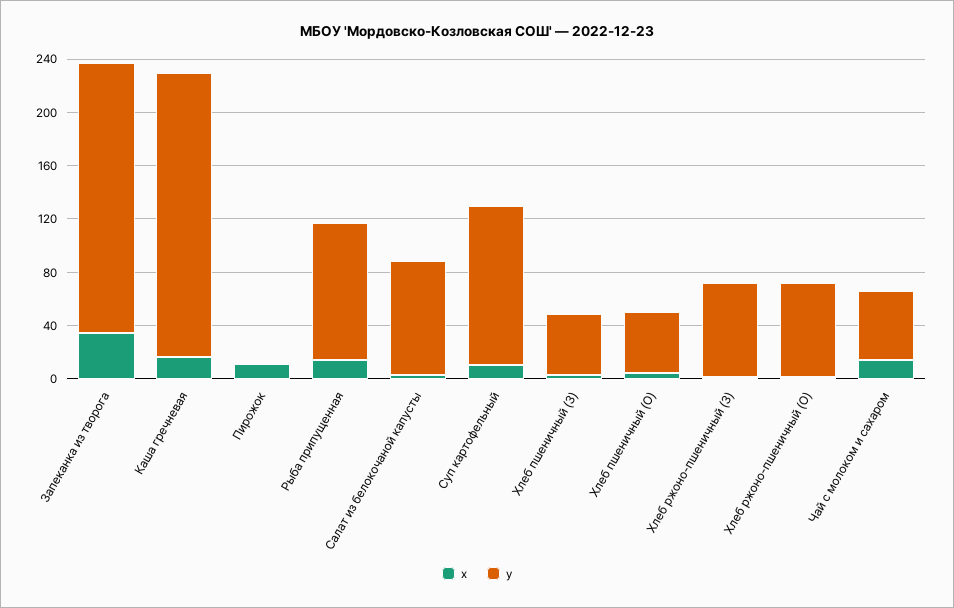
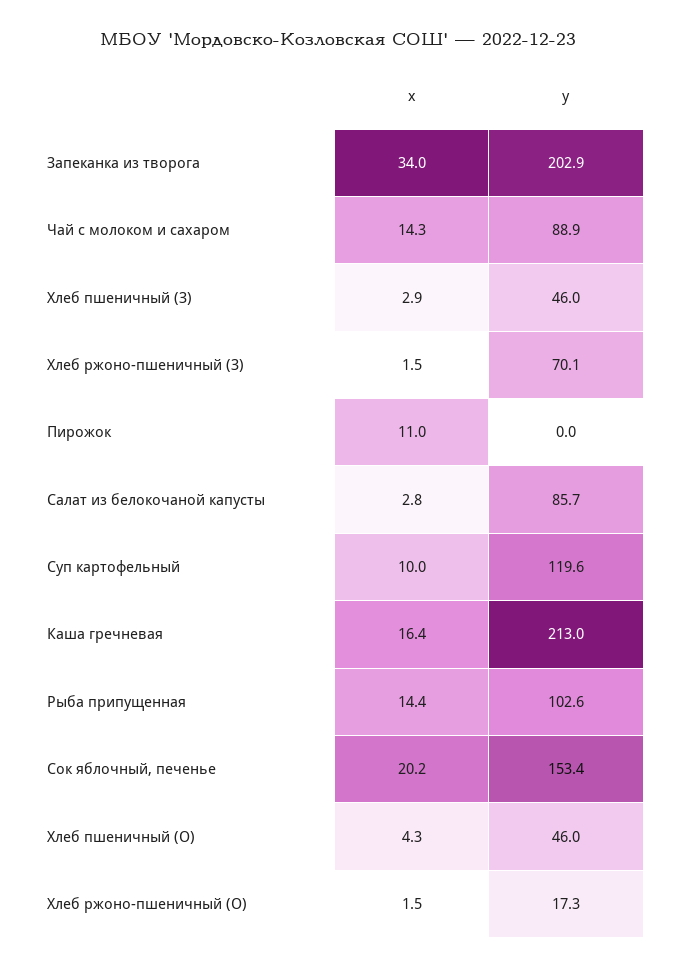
y, Хлеб ржоно-пшеничный (О): 70 -> 17.3
y, Чай с молоком и сахаром: 50 -> 88.9
x, Сок яблочный, печенье: none -> 20.2
y, Сок яблочный, печенье: none -> 153.4

